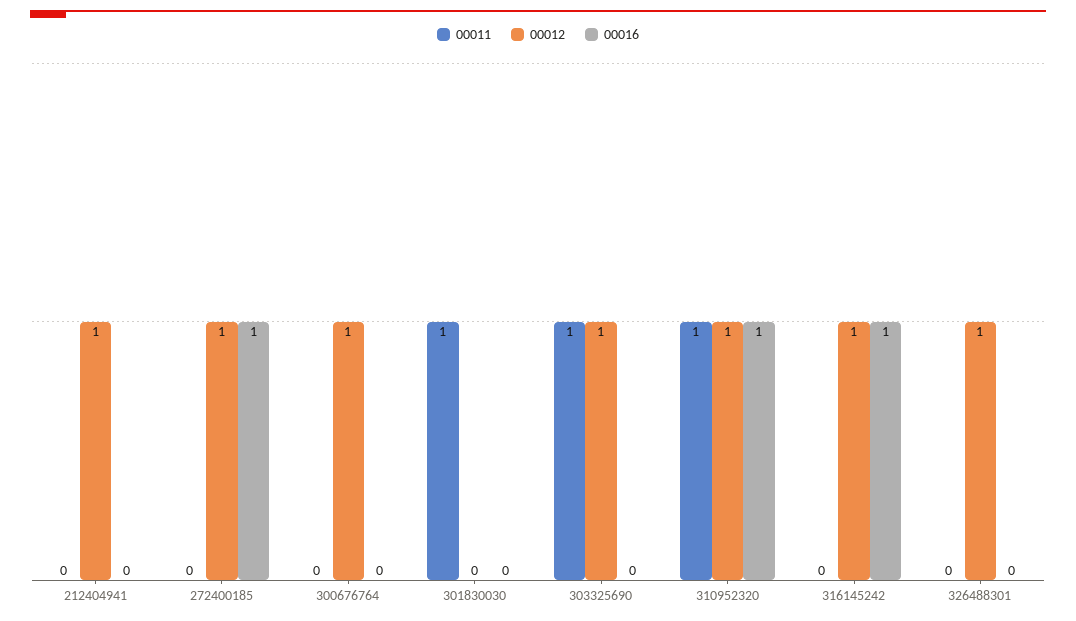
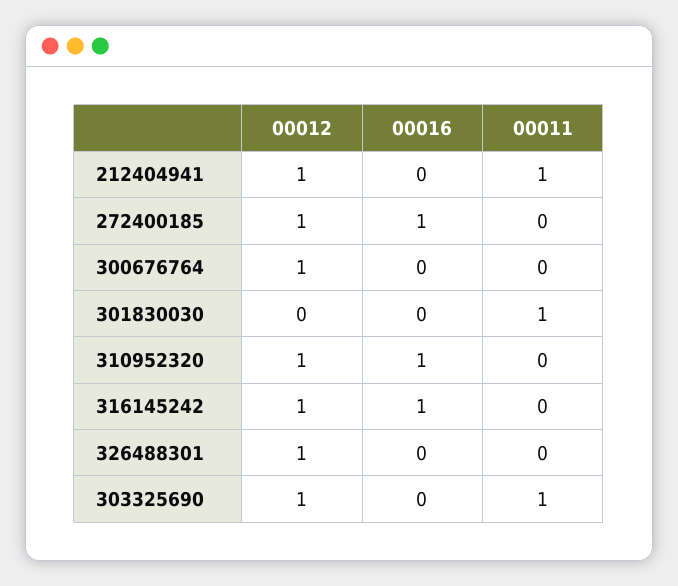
00011, 212404941: 0 -> 1
00011, 310952320: 1 -> 0

